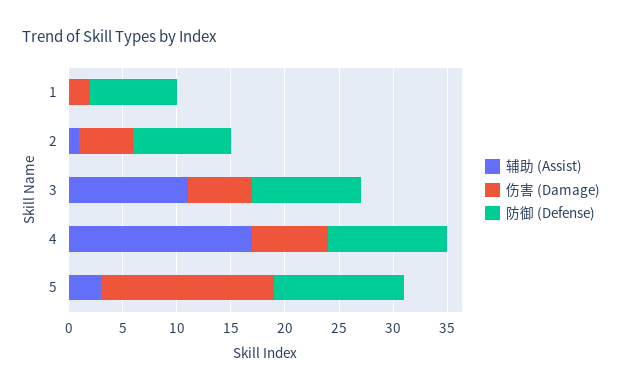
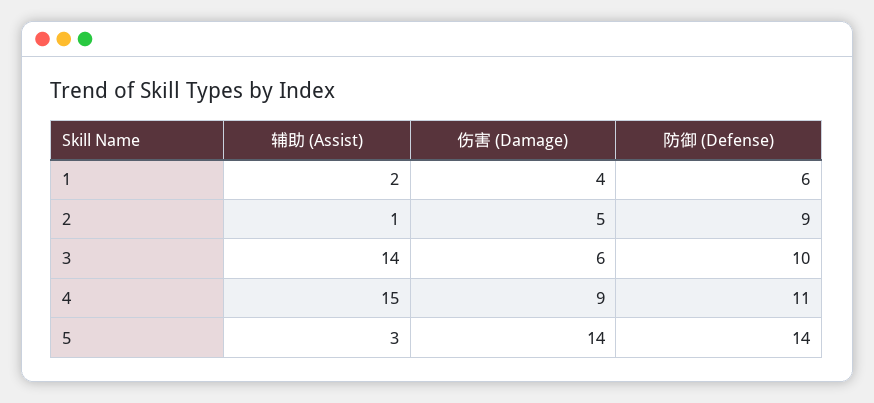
辅助 (Assist), 1: 0 -> 2
伤害 (Damage), 1: 2 -> 4
防御 (Defense), 1: 8 -> 6
辅助 (Assist), 3: 11 -> 14
辅助 (Assist), 4: 17 -> 15
伤害 (Damage), 4: 7 -> 9
伤害 (Damage), 5: 16 -> 14
防御 (Defense), 5: 12 -> 14

